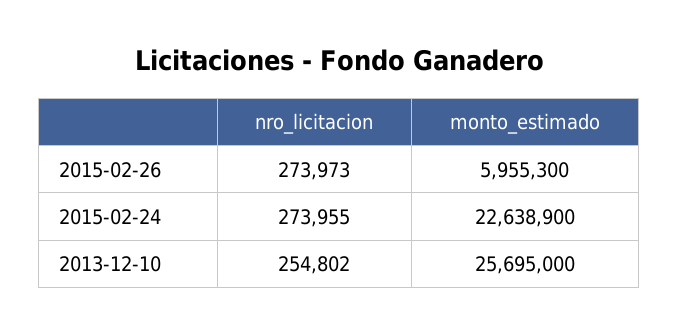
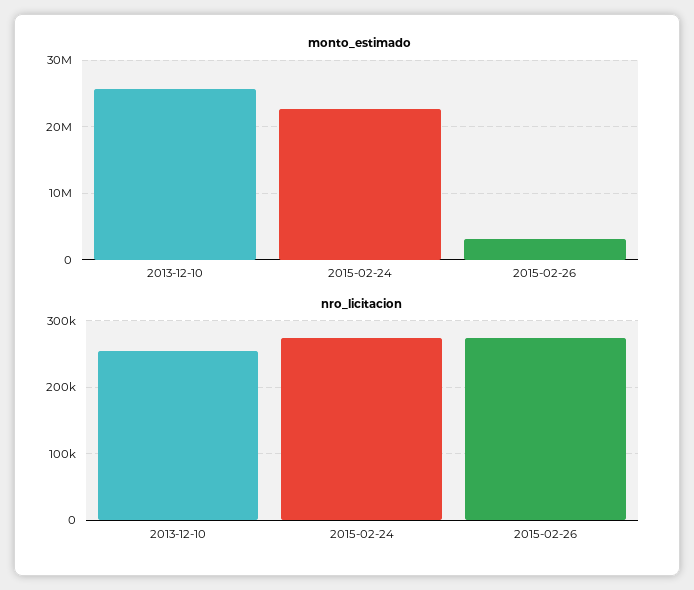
monto_estimado, 2015-02-26: 5955300 -> 3000000

